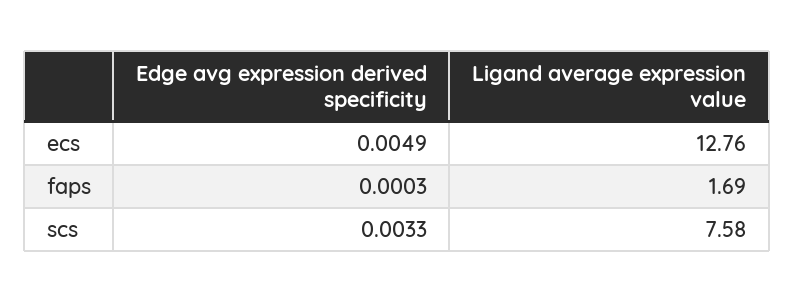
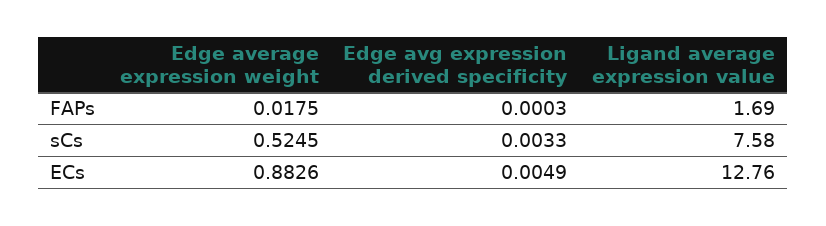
Edge average expression weight, faps: none -> 0.0175
Edge average expression weight, scs: none -> 0.5245
Edge average expression weight, ecs: none -> 0.8826

